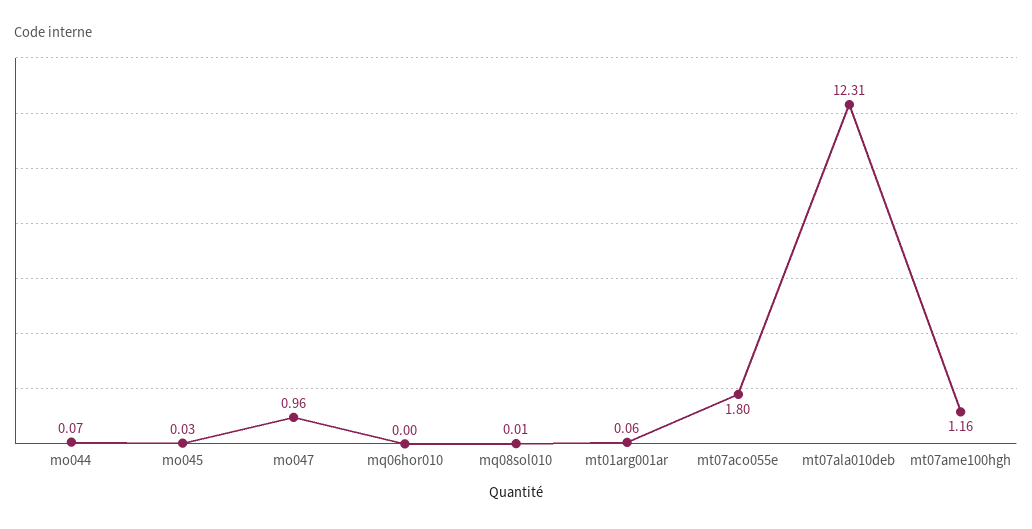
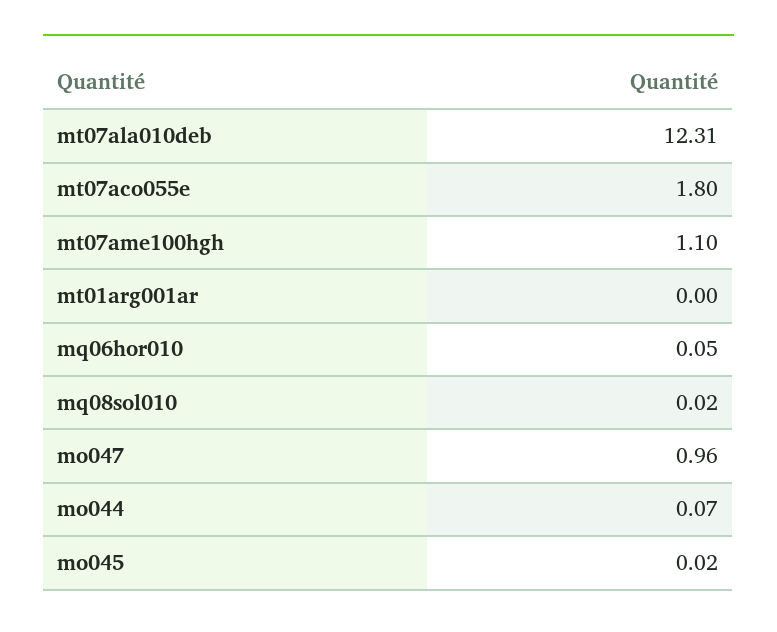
mo045: 0.03 -> 0.02
mq06hor010: 0 -> 0.05
mq08sol010: 0.01 -> 0.02
mt01arg001ar: 0.06 -> 0
mt07ame100hgh: 1.16 -> 1.1

